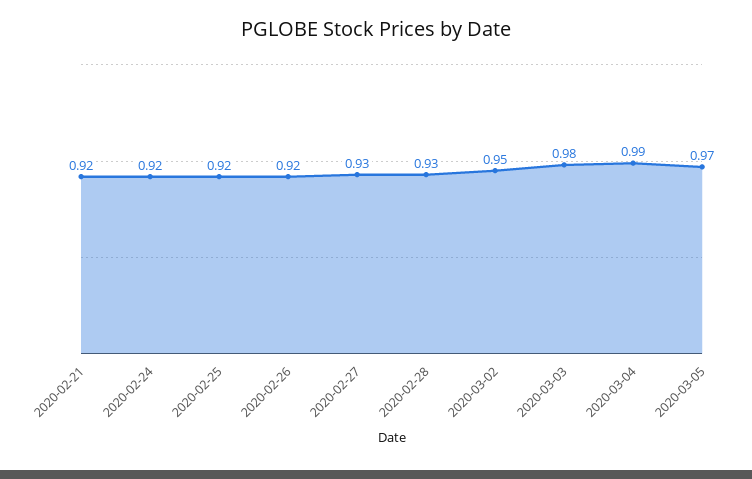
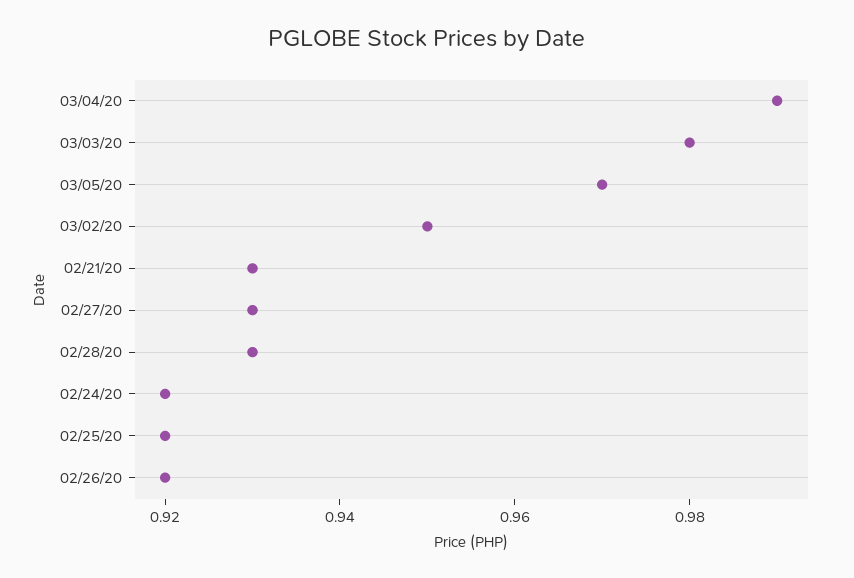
2020-02-21: 0.92 -> 0.93

